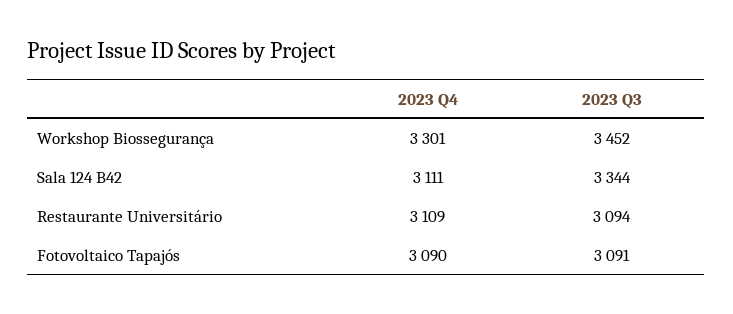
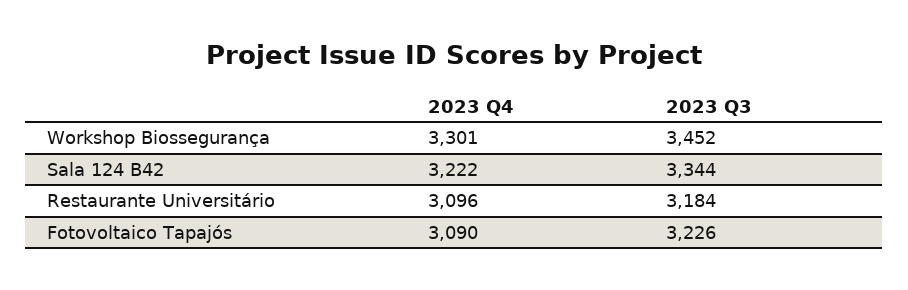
2023 Q4, Sala 124 B42: 3111 -> 3222
2023 Q4, Restaurante Universitário: 3109 -> 3096
2023 Q3, Restaurante Universitário: 3094 -> 3184
2023 Q3, Fotovoltaico Tapajós: 3091 -> 3226

